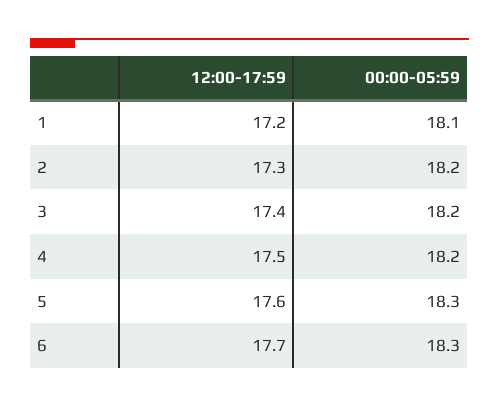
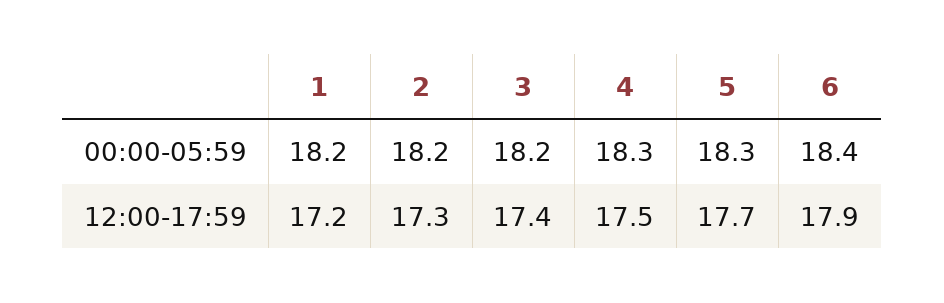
00:00-05:59, 1: 18.1 -> 18.2
00:00-05:59, 4: 18.2 -> 18.3
12:00-17:59, 5: 17.6 -> 17.7
12:00-17:59, 6: 17.7 -> 17.9
00:00-05:59, 6: 18.3 -> 18.4

